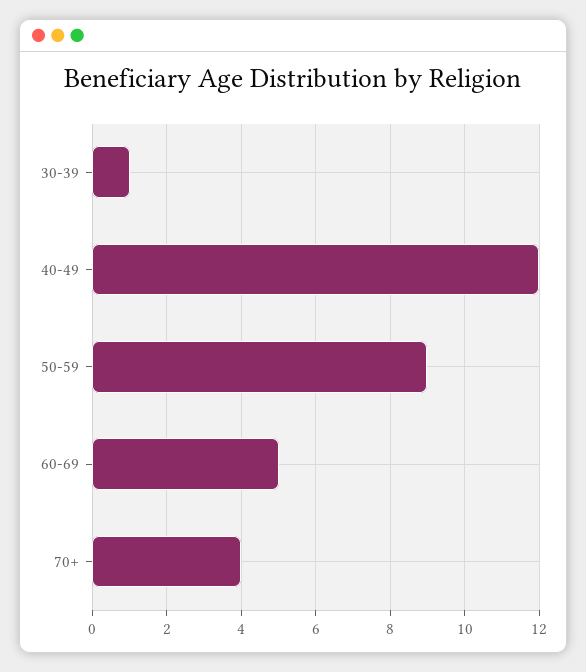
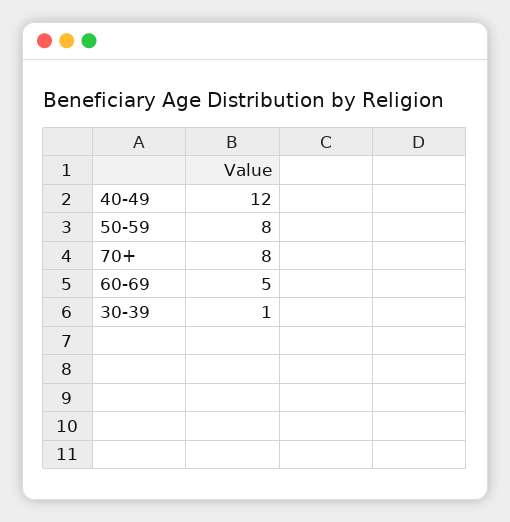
50-59: 9 -> 8
70+: 4 -> 8

